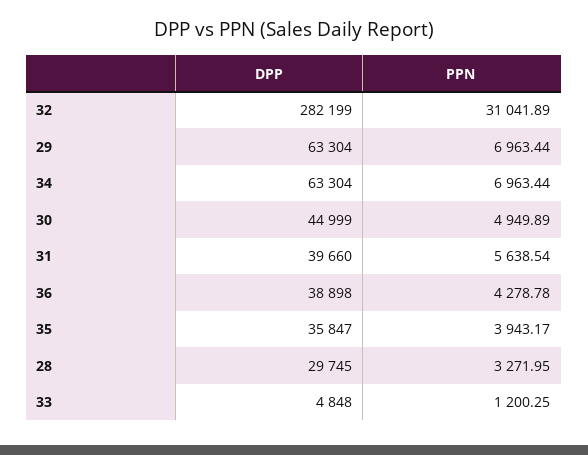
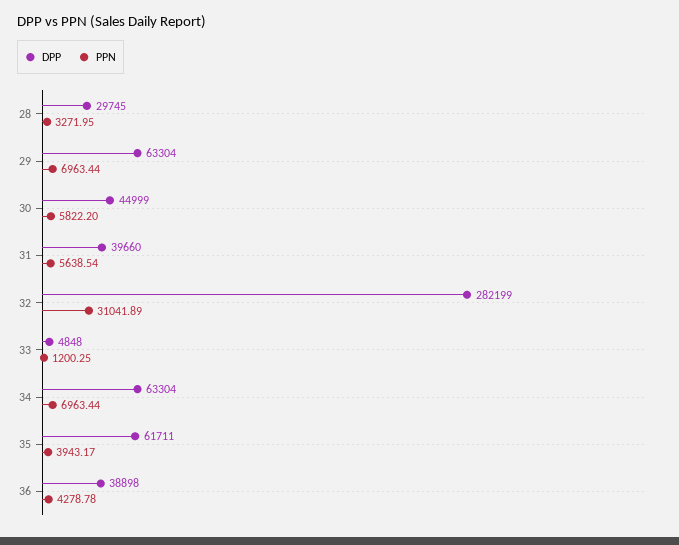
PPN, 30: 4949.89 -> 5822.2
DPP, 35: 35847 -> 61711

